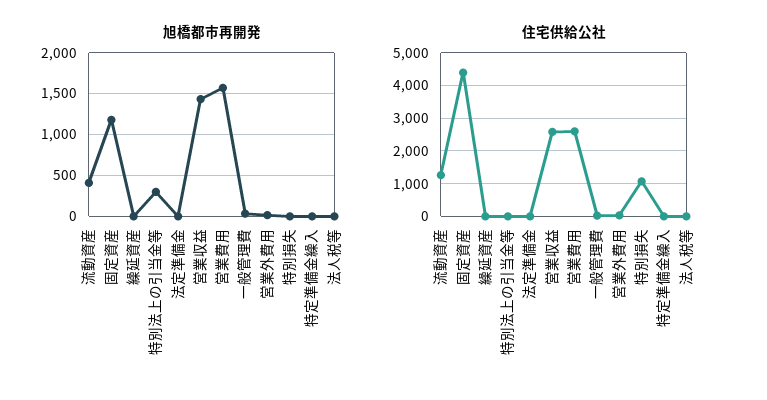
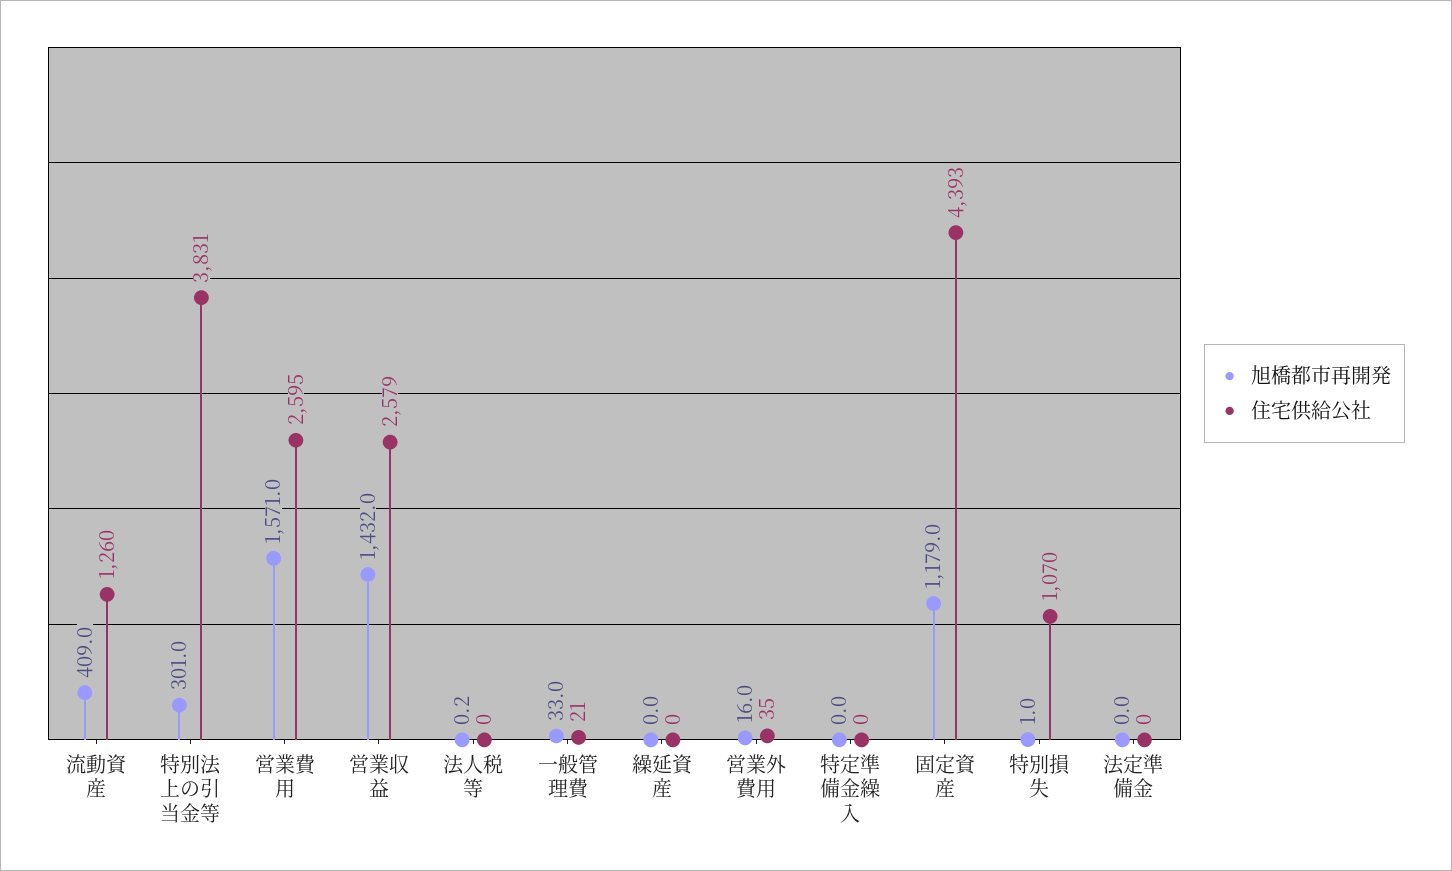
住宅供給公社, 特別法上の引当金等: 0 -> 3831

